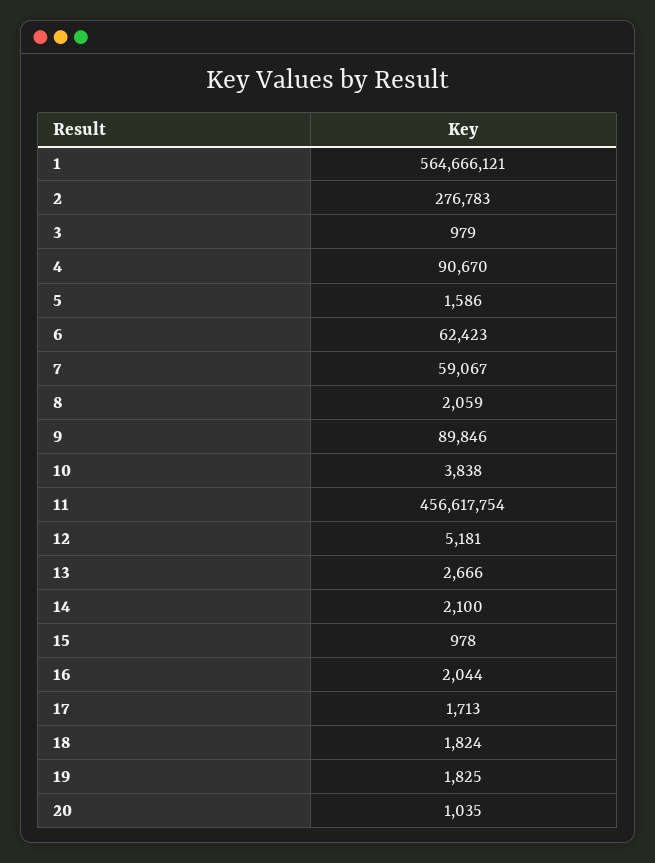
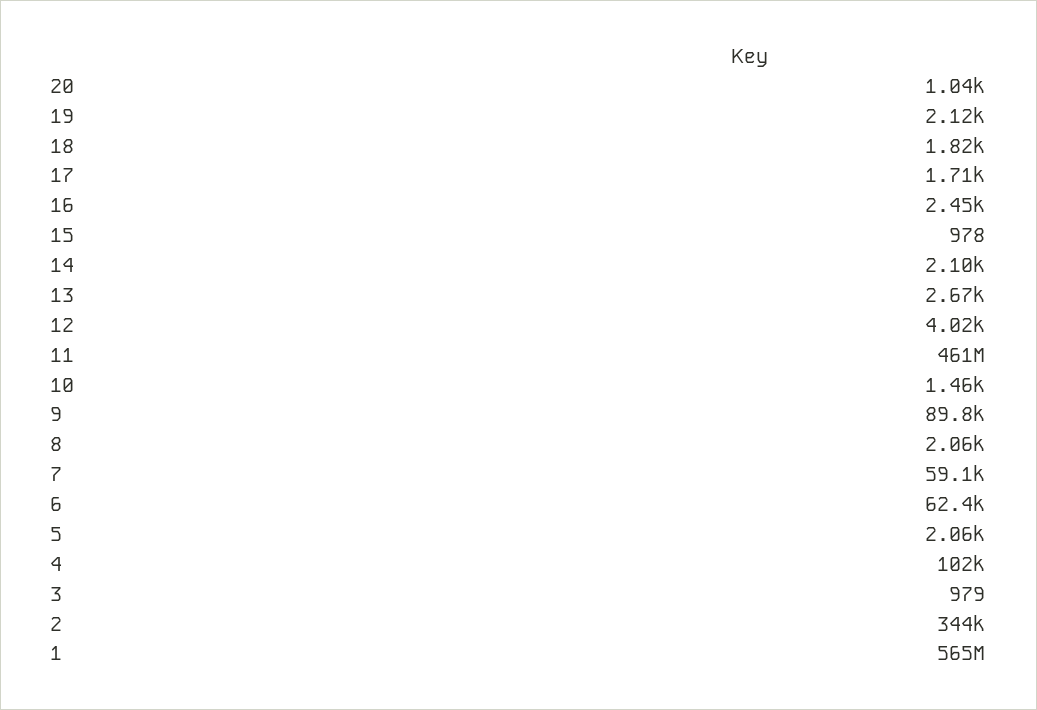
2: 276783 -> 344000
4: 90670 -> 102000
5: 1586 -> 2060
10: 3838 -> 1460
11: 456617754 -> 461000000
12: 5181 -> 4020
16: 2044 -> 2450
19: 1825 -> 2120

